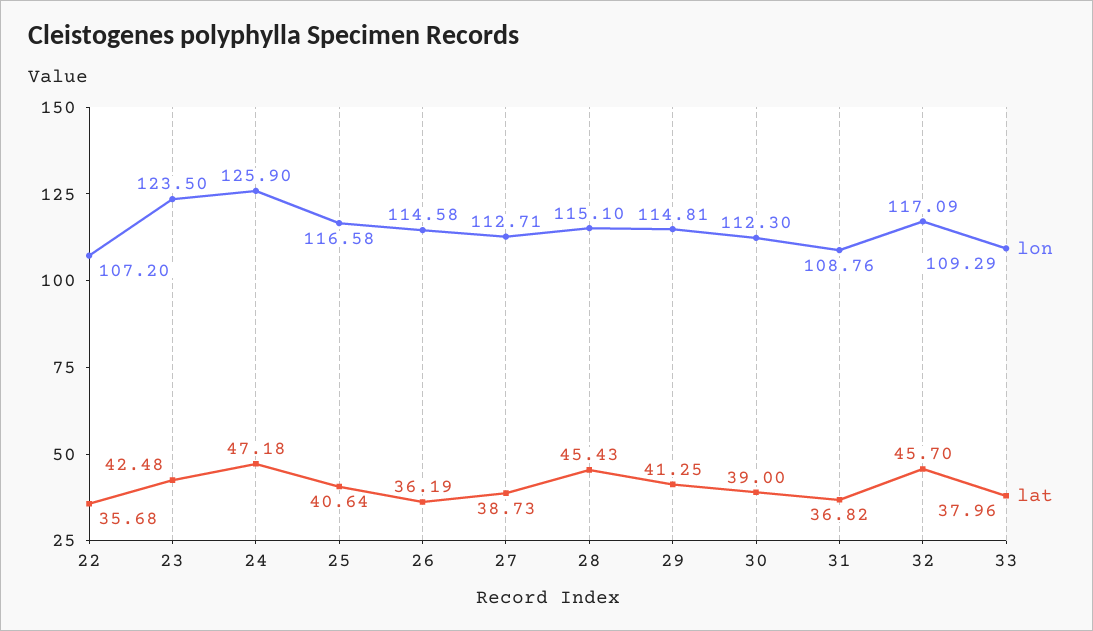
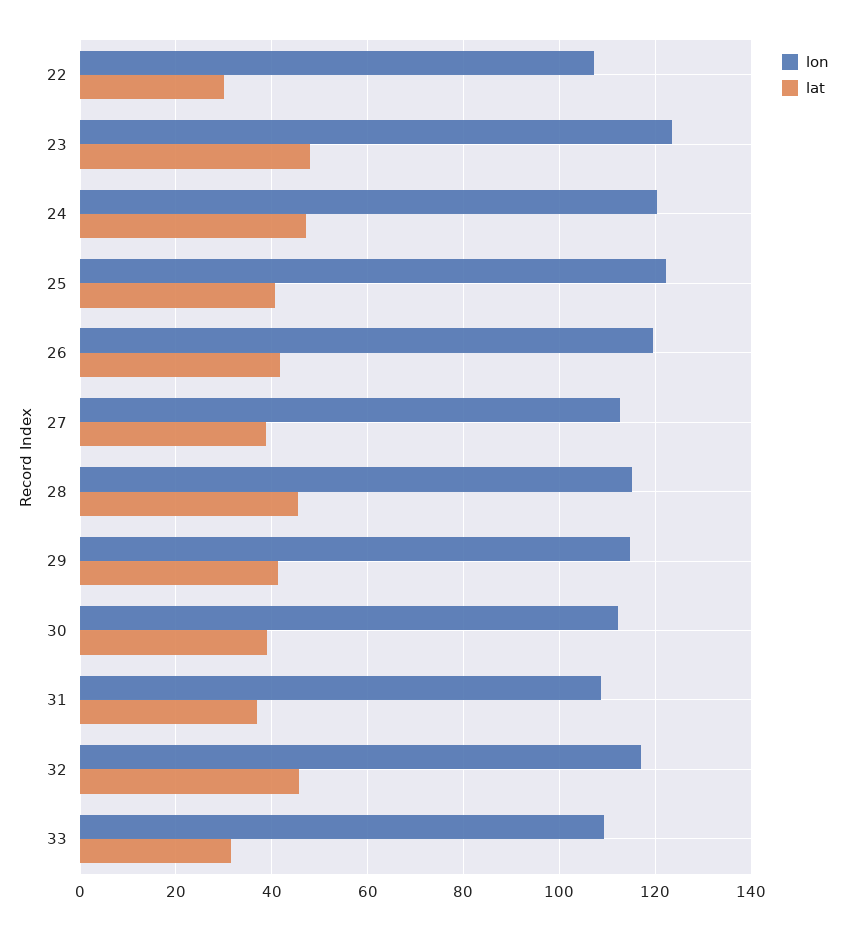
lat, 22: 35.68 -> 30
lat, 23: 42.48 -> 48
lon, 24: 125.9 -> 120
lon, 25: 116.58 -> 122
lon, 26: 114.58 -> 120
lat, 26: 36.19 -> 42
lat, 33: 37.96 -> 32

